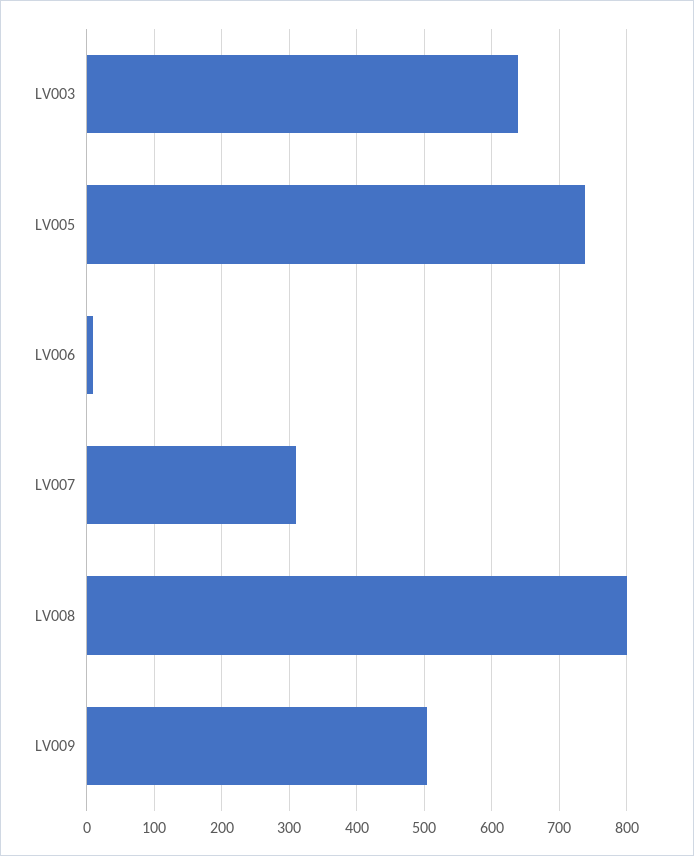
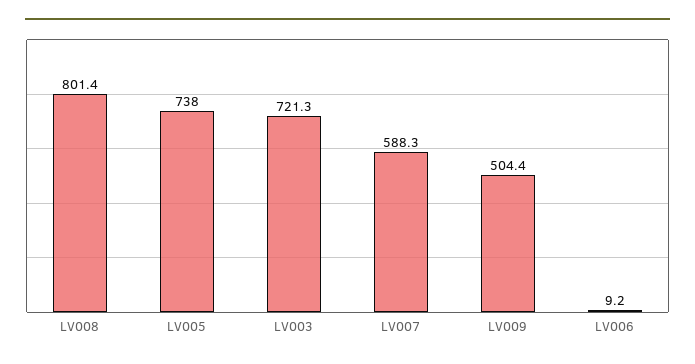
LV003: 640 -> 721.3
LV007: 310 -> 588.3

